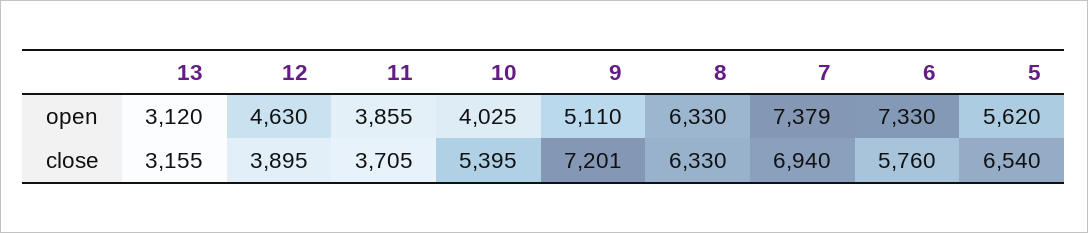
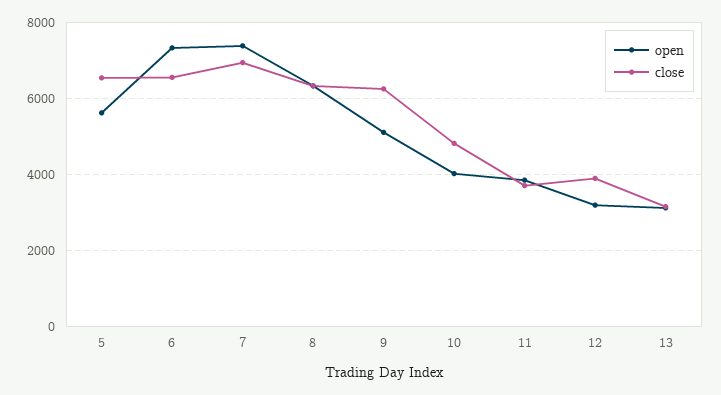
open, 12: 4630 -> 3200
close, 10: 5395 -> 4800
close, 9: 7201 -> 6200
close, 6: 5760 -> 6600

